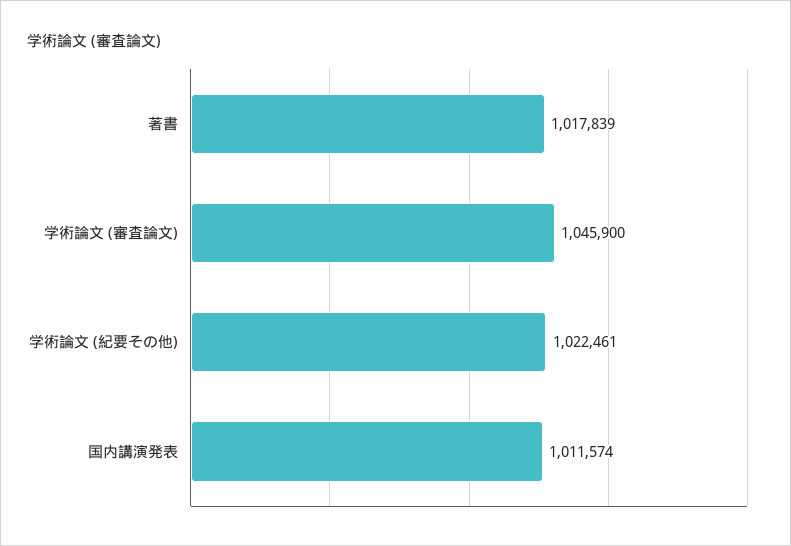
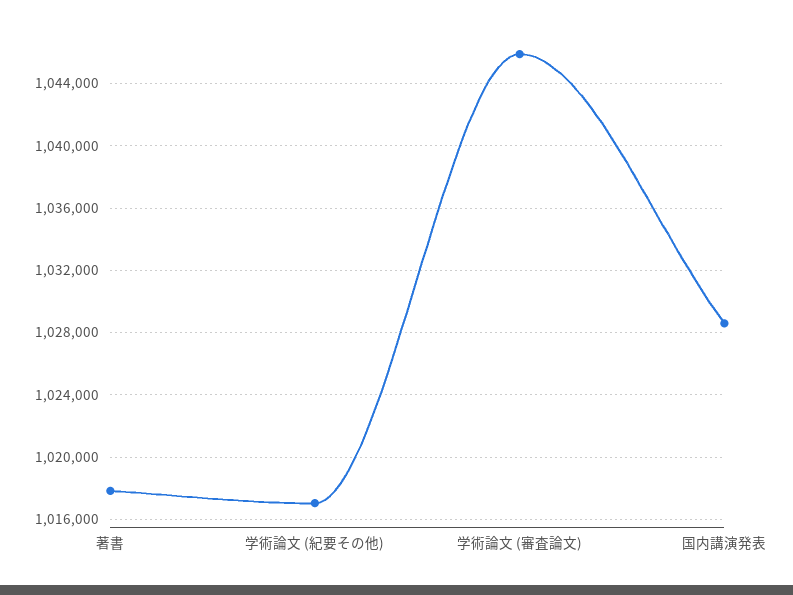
学術論文 (紀要その他): 1022461 -> 1017000
国内講演発表: 1011574 -> 1028500

